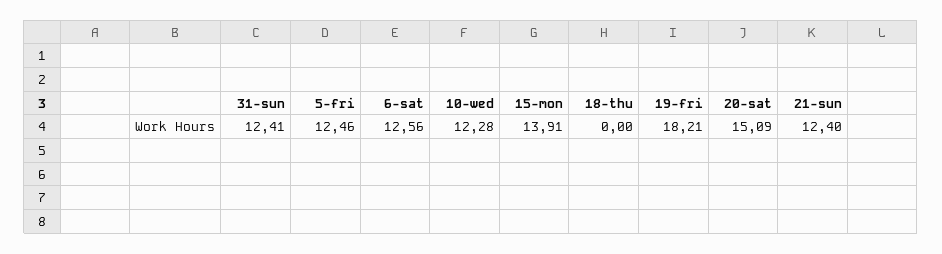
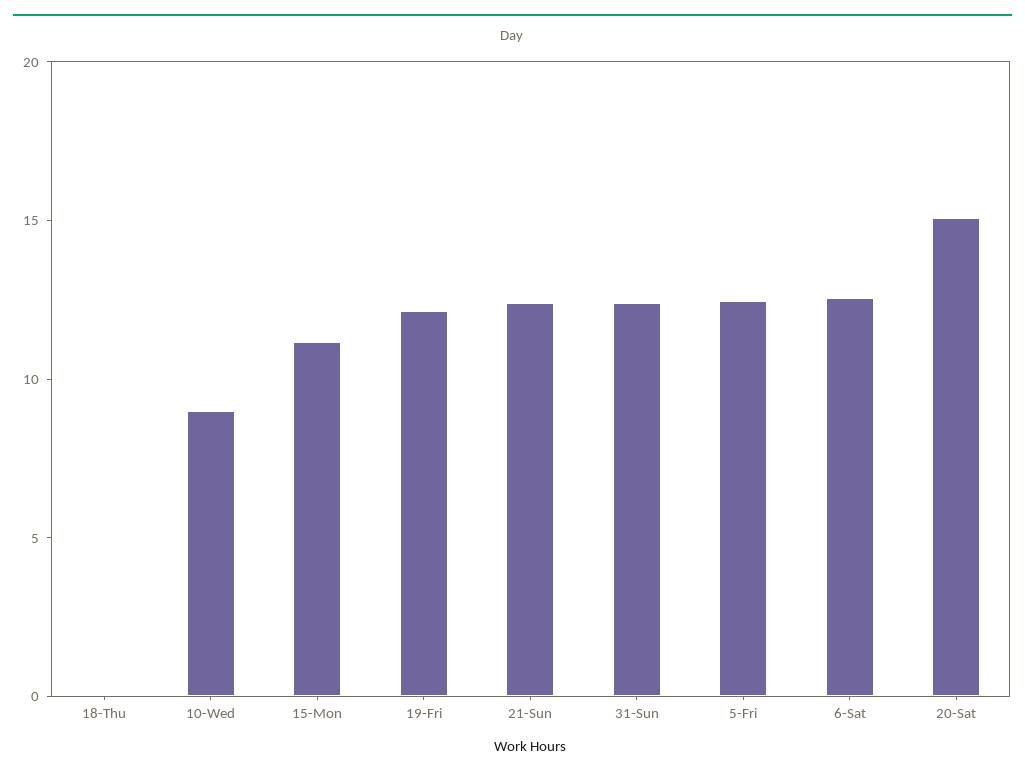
10-wed: 12.28 -> 9
15-mon: 13.91 -> 11
19-fri: 18.21 -> 12

